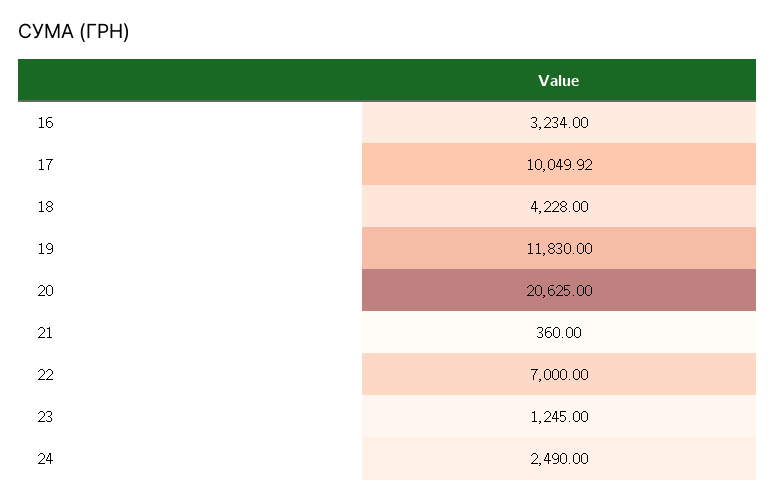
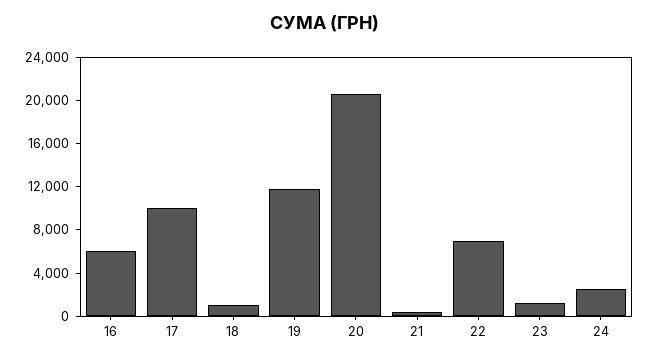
16: 3234 -> 6000
18: 4228 -> 1000

